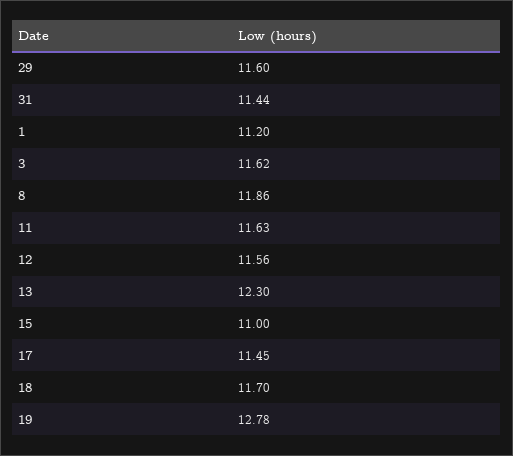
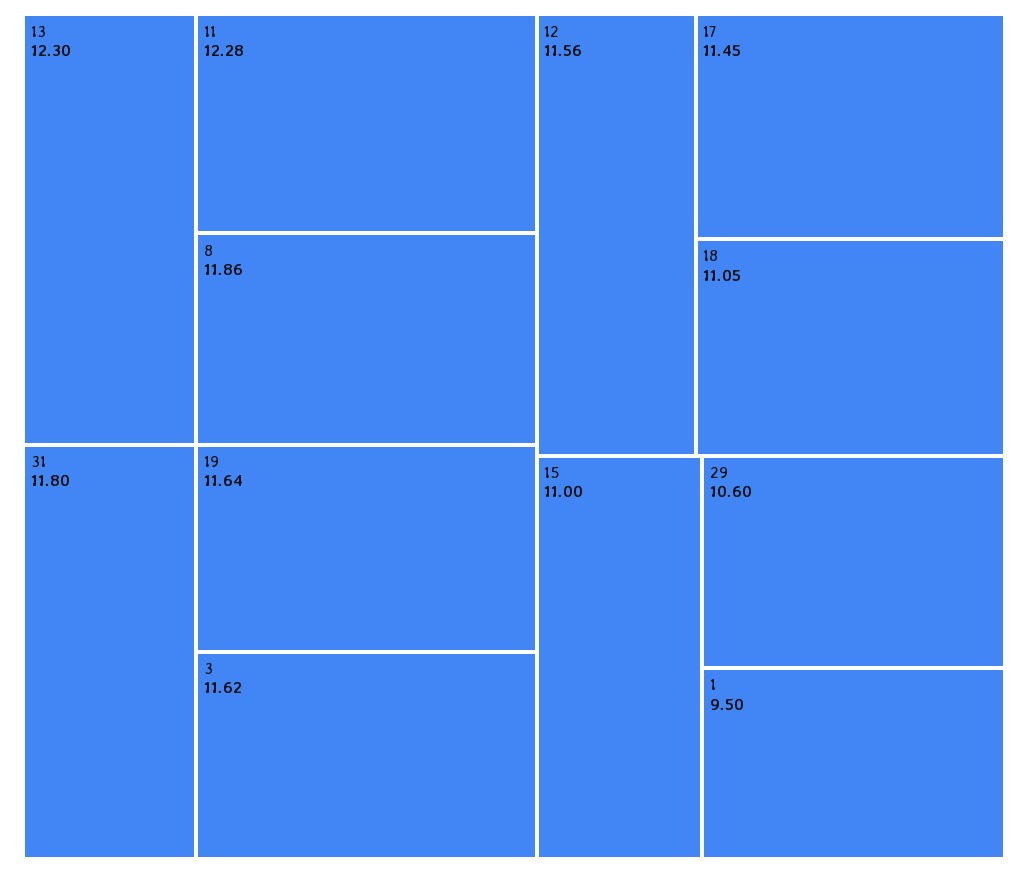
29: 11.6 -> 10.6
31: 11.44 -> 11.8
1: 11.2 -> 9.5
11: 11.63 -> 12.28
18: 11.7 -> 11.05
19: 12.78 -> 11.64

